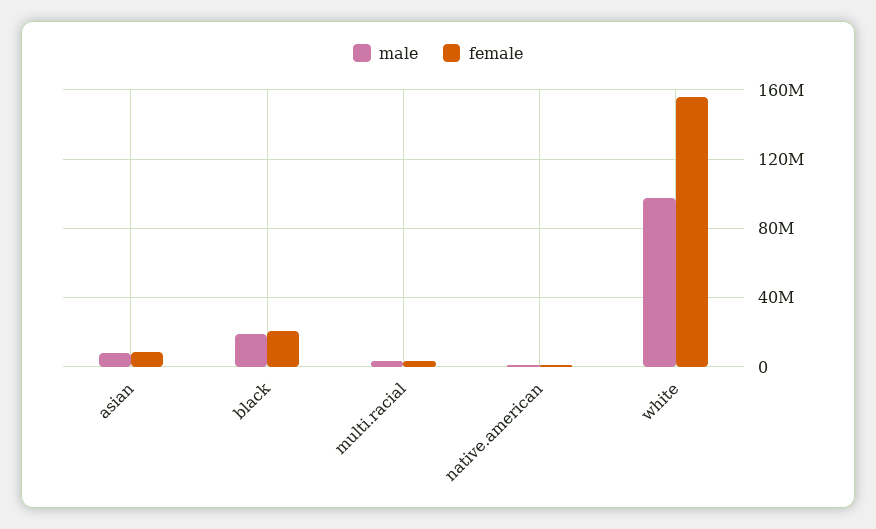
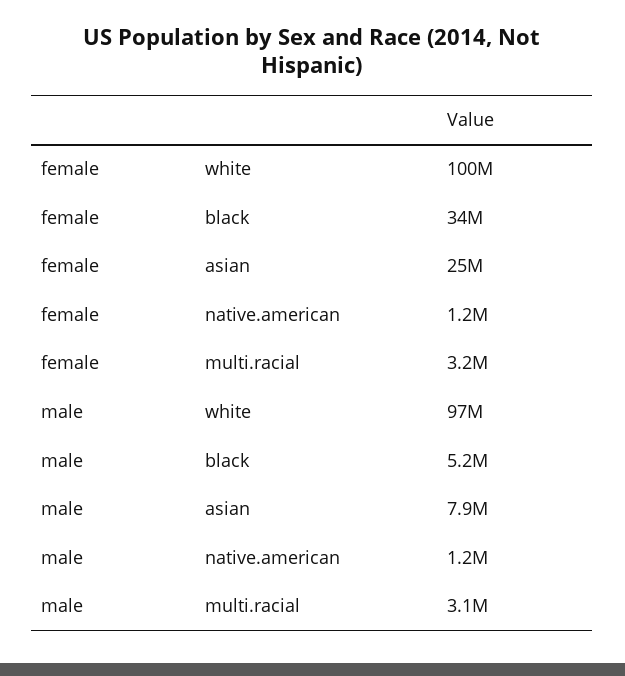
female, asian: 10000000 -> 25000000
male, black: 20000000 -> 5200000
female, black: 20000000 -> 34000000
female, white: 155000000 -> 100000000

